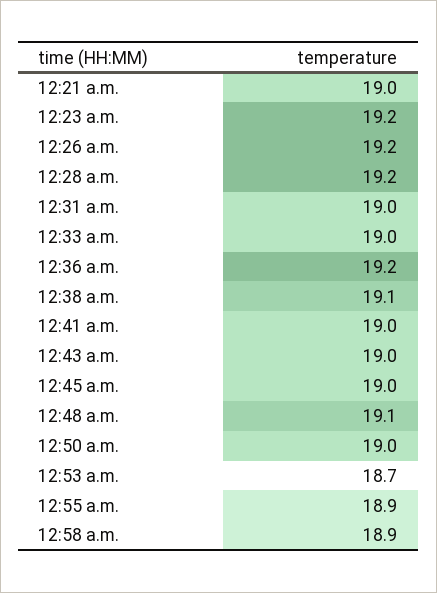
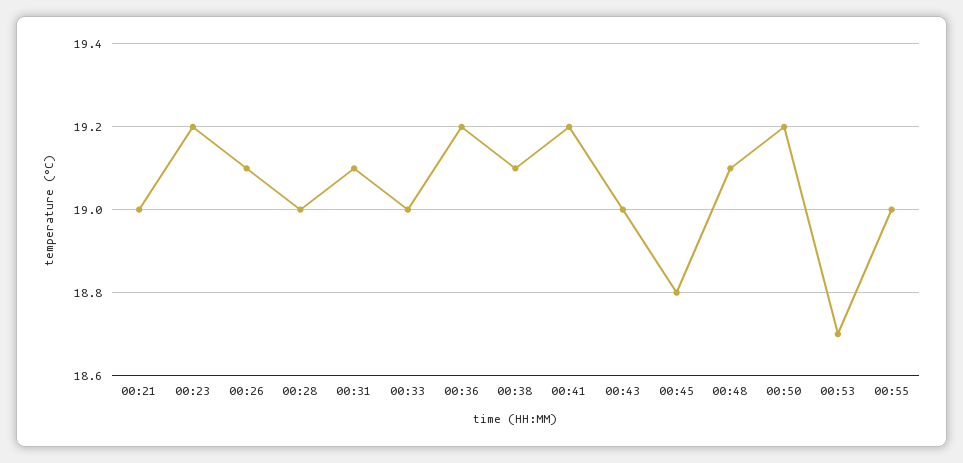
12:26 a.m.: 19.2 -> 19.1
12:28 a.m.: 19.2 -> 19
12:31 a.m.: 19 -> 19.1
12:41 a.m.: 19 -> 19.2
12:45 a.m.: 19 -> 18.8
12:50 a.m.: 19 -> 19.2
12:55 a.m.: 18.9 -> 19
12:58 a.m.: 18.9 -> none

